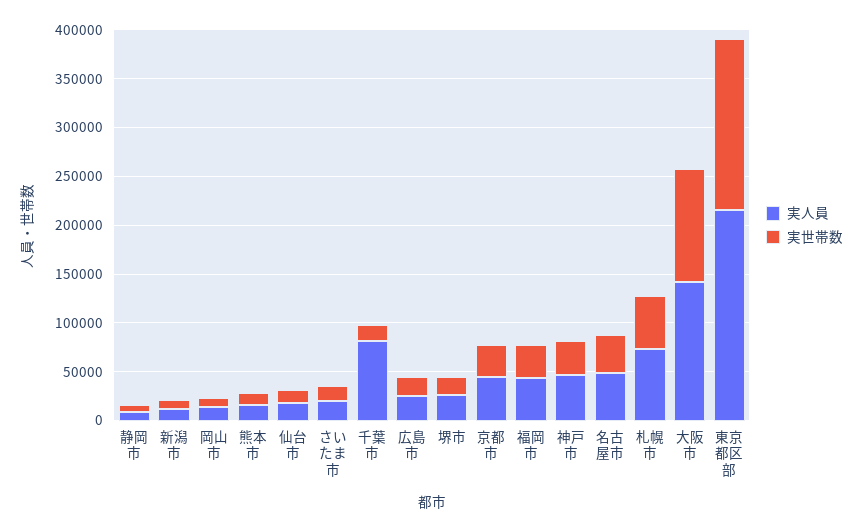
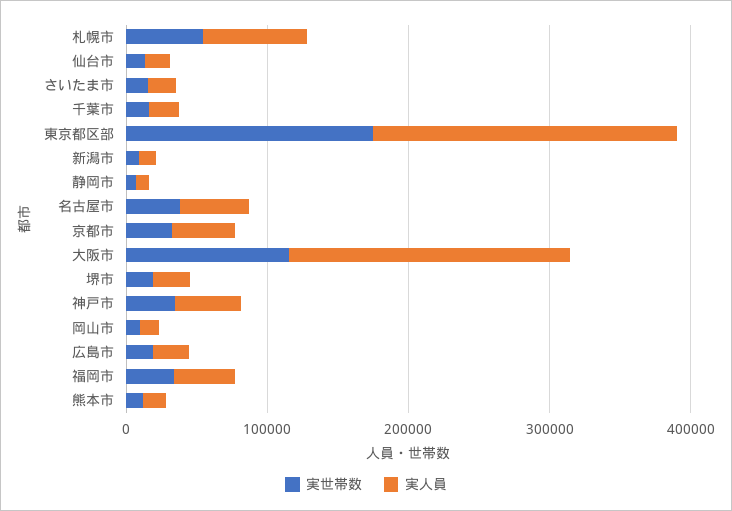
実人員, 千葉市: 80000 -> 20000
実人員, 大阪市: 140000 -> 200000

